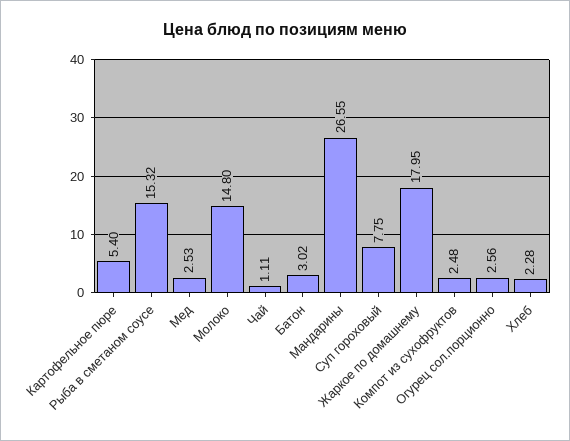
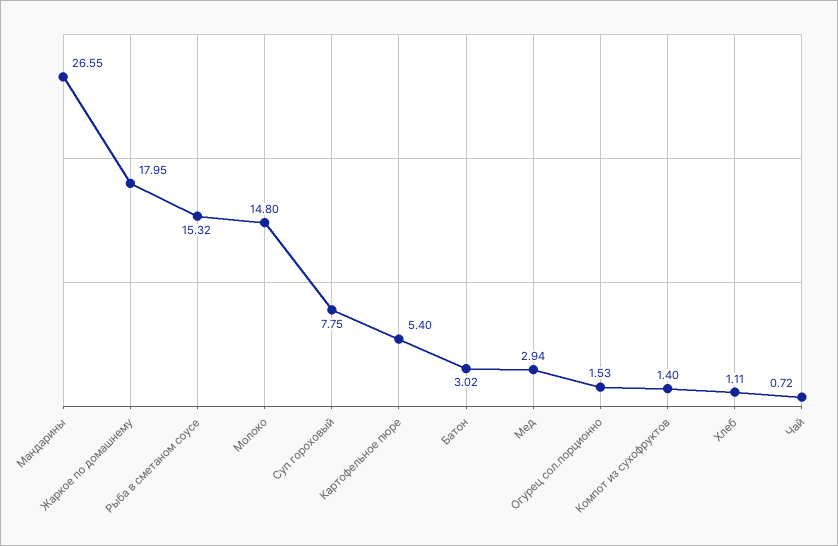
Мед: 2.53 -> 2.94
Чай: 1.11 -> 0.72
Компот из сухофруктов: 2.48 -> 1.4
Огурец сол.порционно: 2.56 -> 1.53
Хлеб: 2.28 -> 1.11

